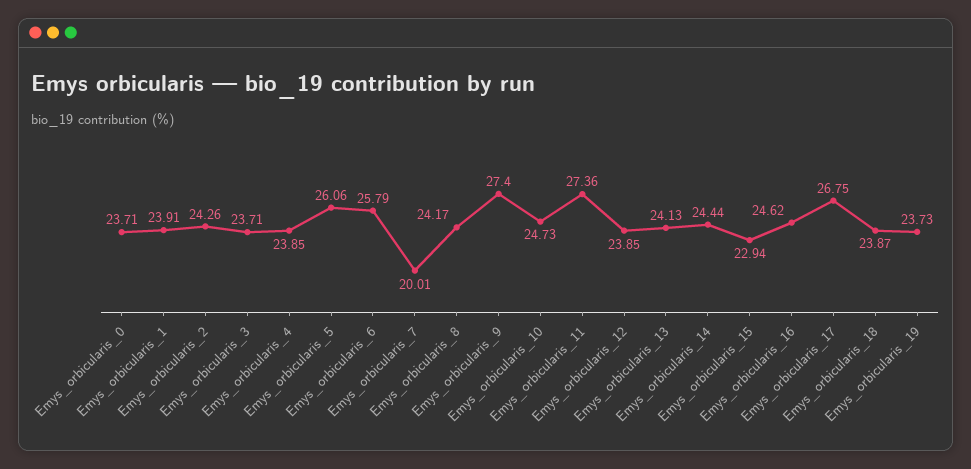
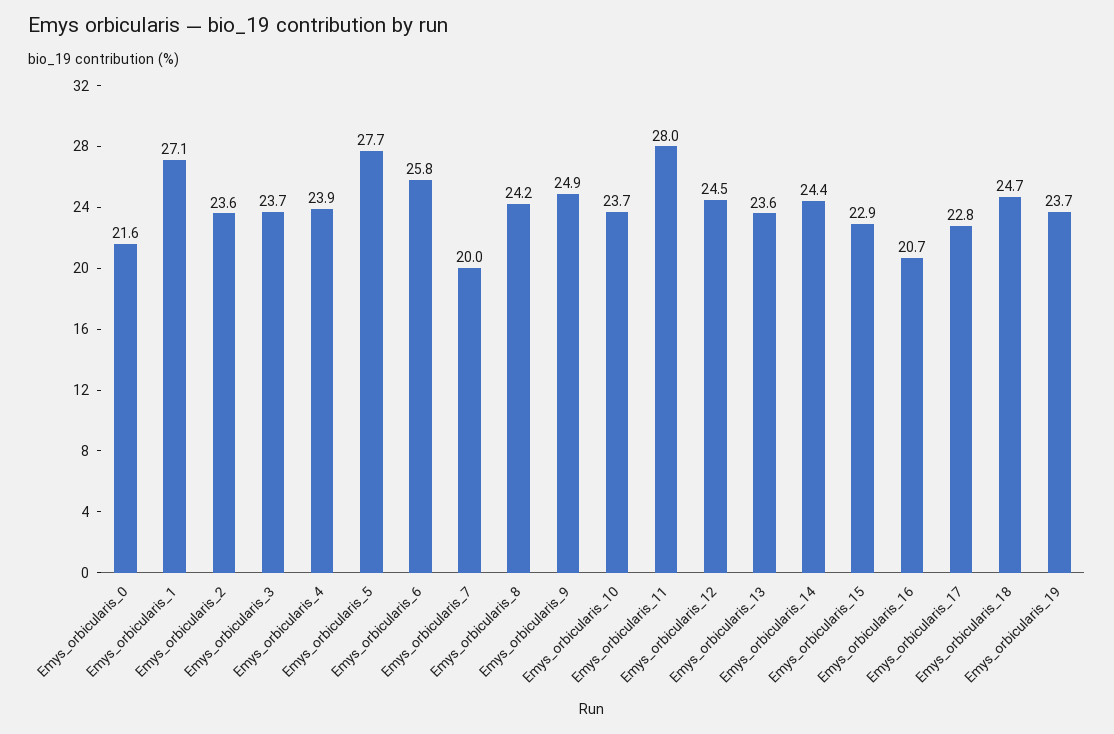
Emys_orbicularis_0: 23.71 -> 21.6
Emys_orbicularis_1: 23.91 -> 27.1
Emys_orbicularis_2: 24.26 -> 23.6
Emys_orbicularis_5: 26.06 -> 27.7
Emys_orbicularis_9: 27.4 -> 24.9
Emys_orbicularis_10: 24.73 -> 23.7
Emys_orbicularis_11: 27.36 -> 28
Emys_orbicularis_12: 23.85 -> 24.5
Emys_orbicularis_13: 24.13 -> 23.6
Emys_orbicularis_16: 24.62 -> 20.7
Emys_orbicularis_17: 26.75 -> 22.8
Emys_orbicularis_18: 23.87 -> 24.7

